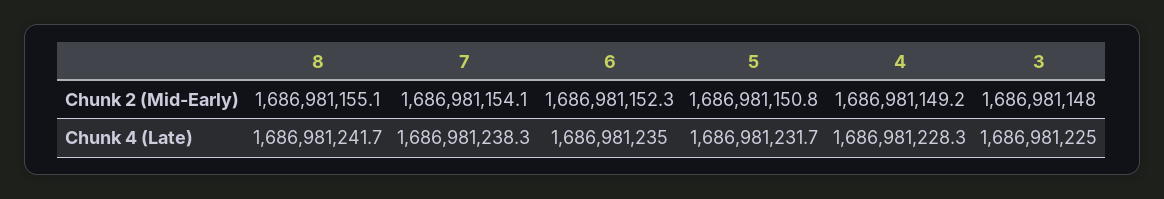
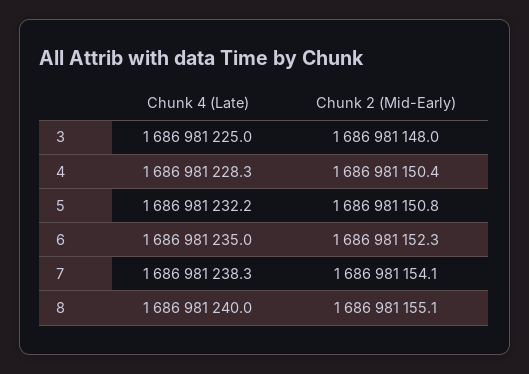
4, Chunk 2 (Mid-Early): 1686981149.2 -> 1686981150.4
8, Chunk 4 (Late): 1686981241.7 -> 1686981240
5, Chunk 4 (Late): 1686981231.7 -> 1686981232.2

